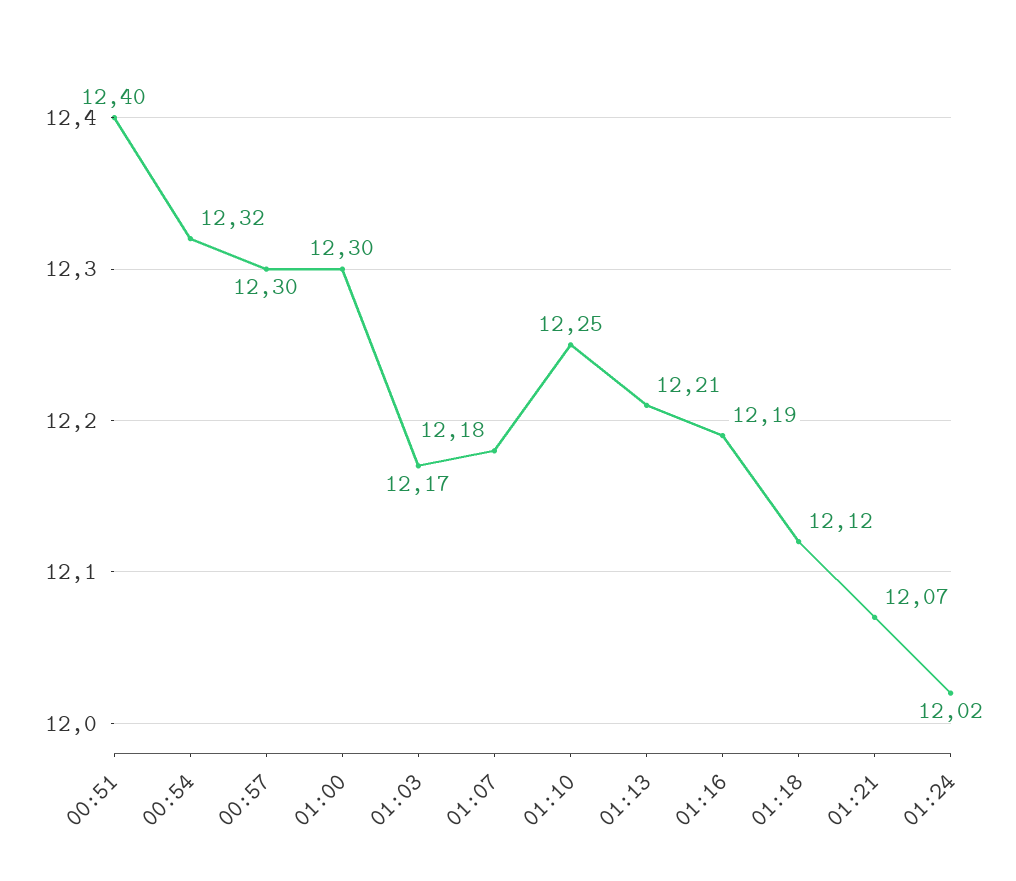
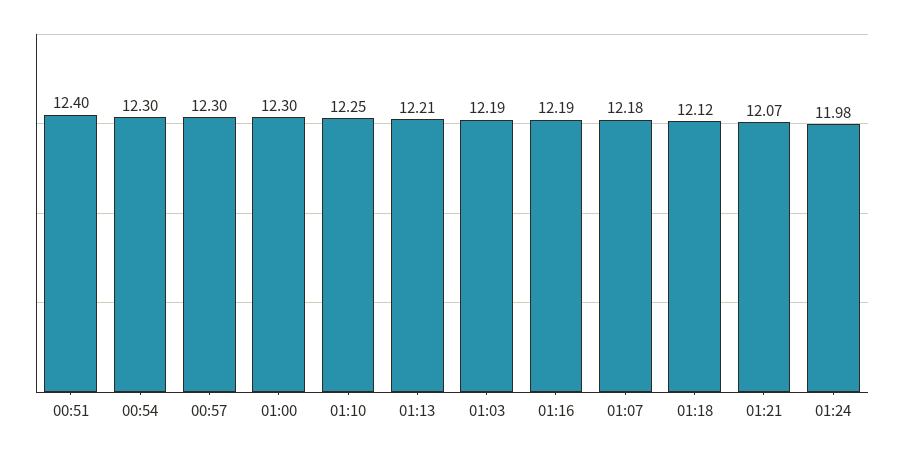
00:54: 12.32 -> 12.3
01:03: 12.17 -> 12.19
01:24: 12.02 -> 11.98

